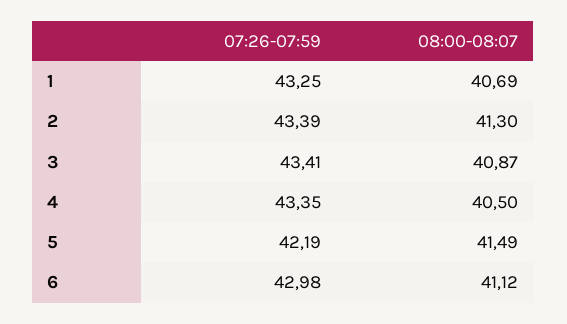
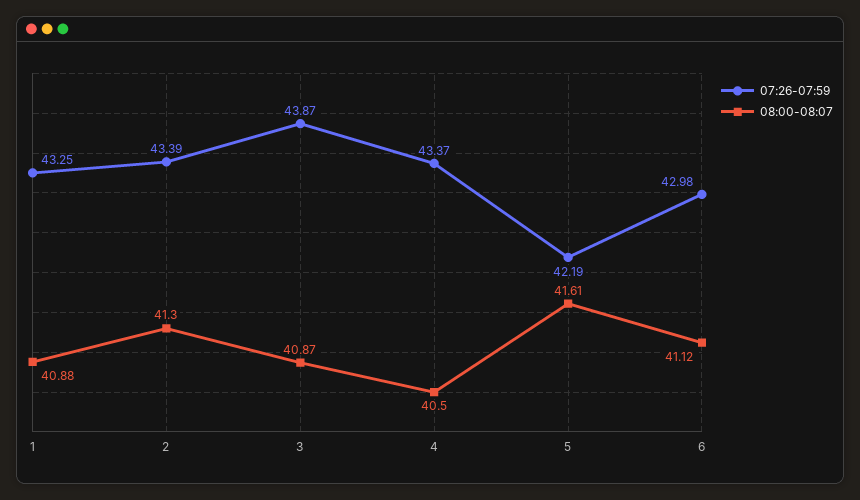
08:00-08:07, 1: 40.69 -> 40.88
07:26-07:59, 3: 43.41 -> 43.87
07:26-07:59, 4: 43.35 -> 43.37
08:00-08:07, 5: 41.49 -> 41.61

